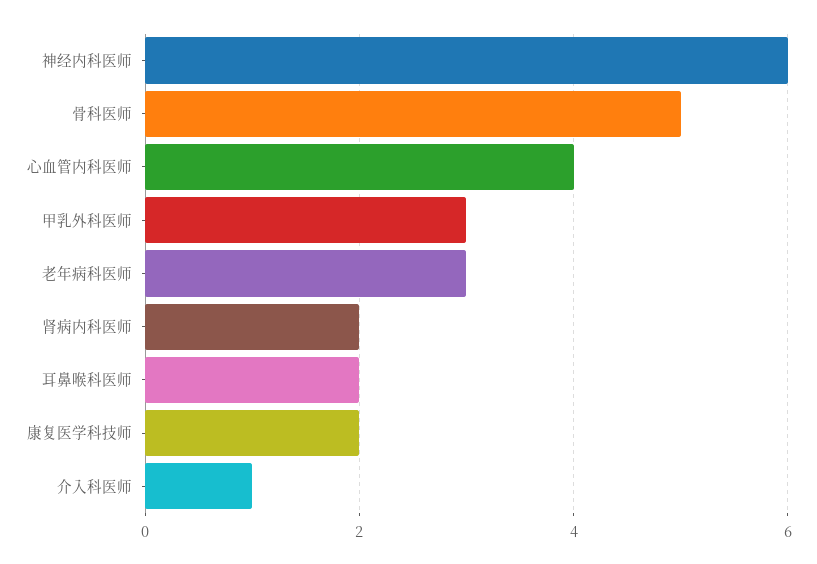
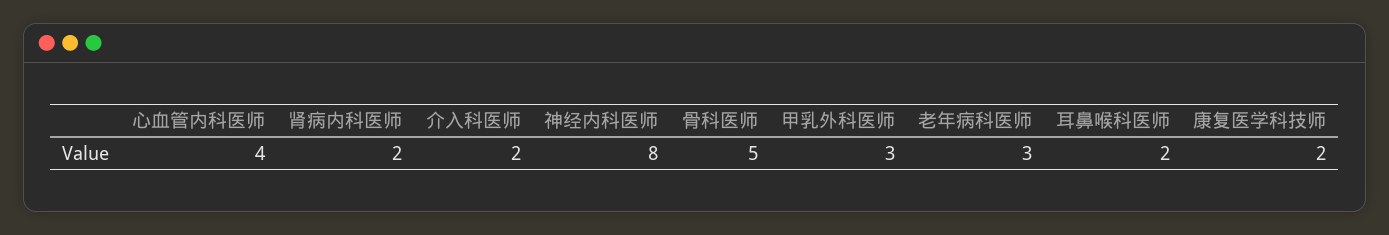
神经内科医师: 6 -> 8
介入科医师: 1 -> 2

